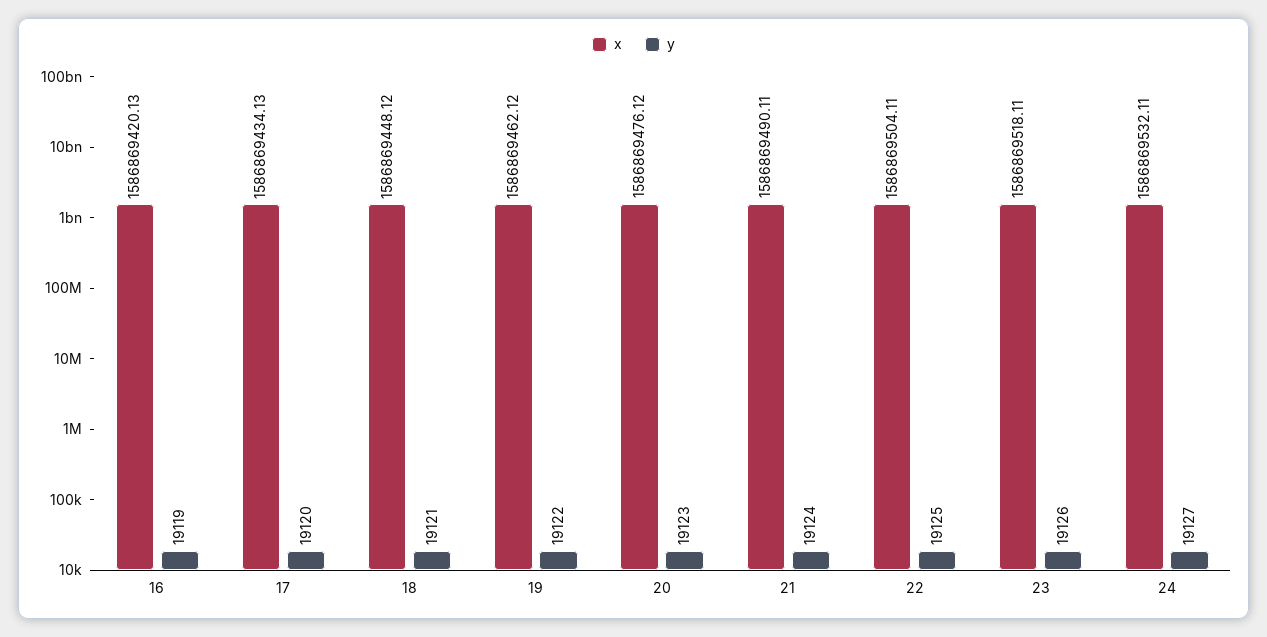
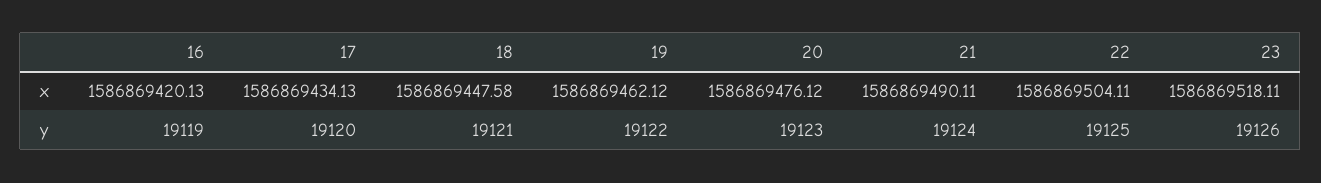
x, 18: 1586869448.12 -> 1586869447.58
x, 24: 1586869532.11 -> none
y, 24: 19127 -> none

